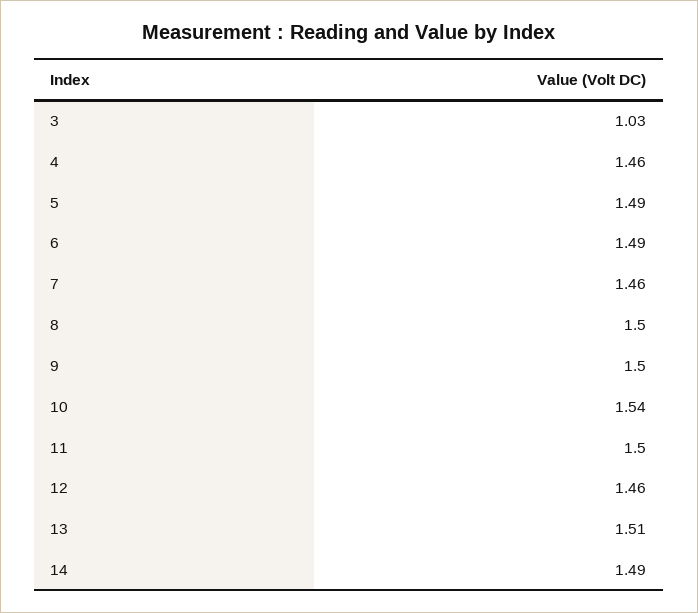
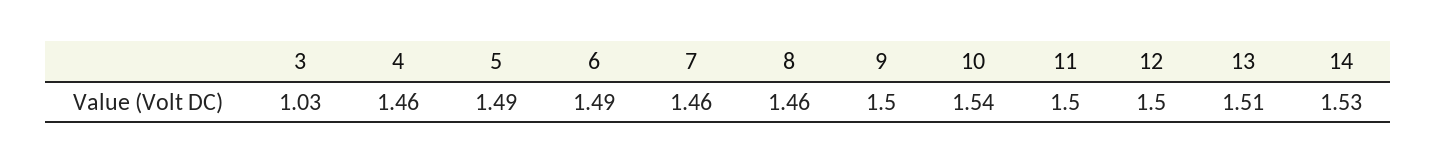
8: 1.5 -> 1.46
12: 1.46 -> 1.5
14: 1.49 -> 1.53

